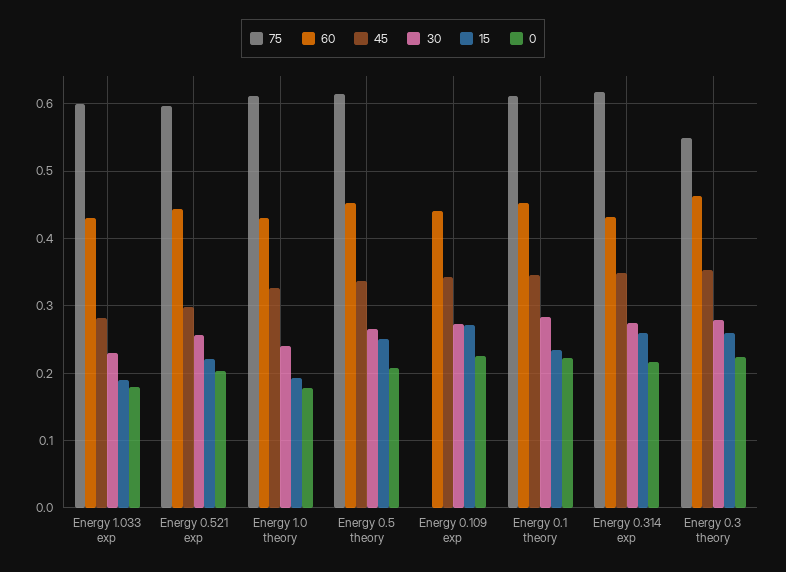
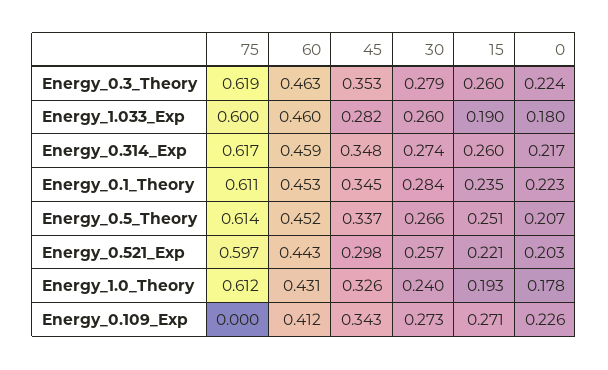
60, Energy 1.033 exp: 0.43 -> 0.46
30, Energy 1.033 exp: 0.23 -> 0.26
60, Energy 0.109 exp: 0.44 -> 0.412
60, Energy 0.314 exp: 0.43 -> 0.459
75, Energy 0.3 theory: 0.55 -> 0.619

